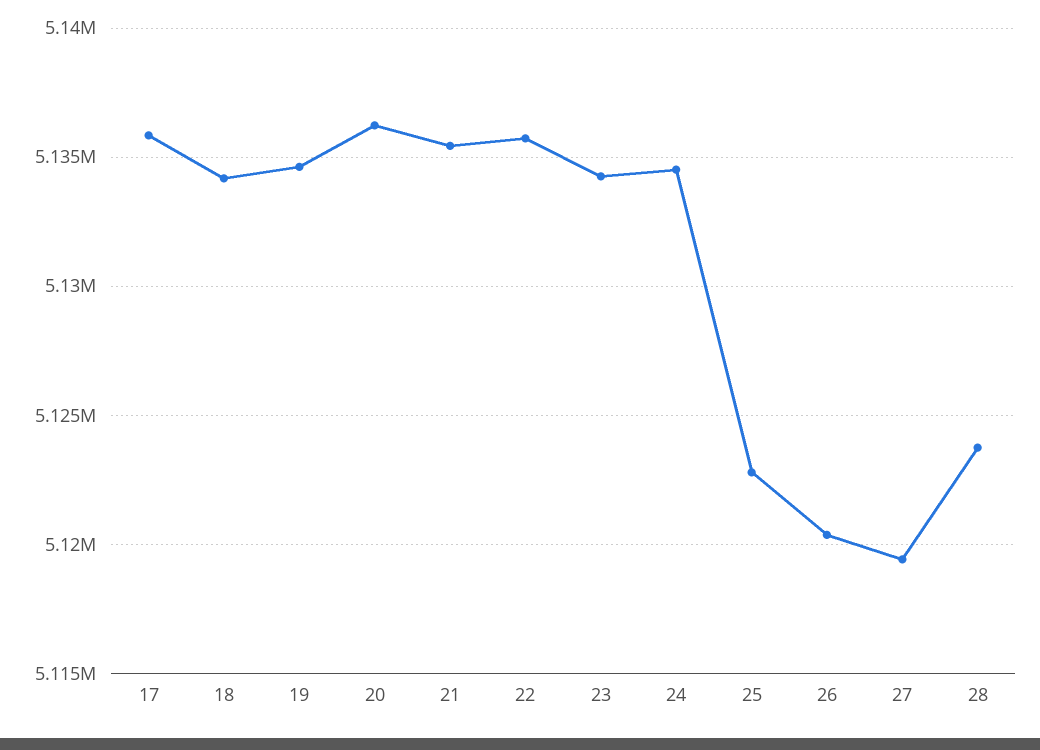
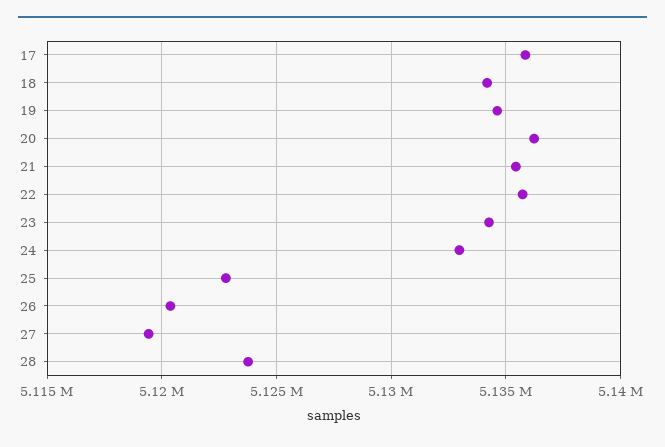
24: 5134500 -> 5133000

